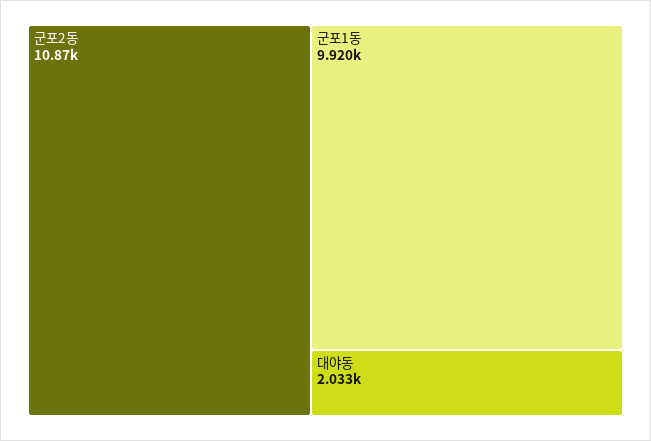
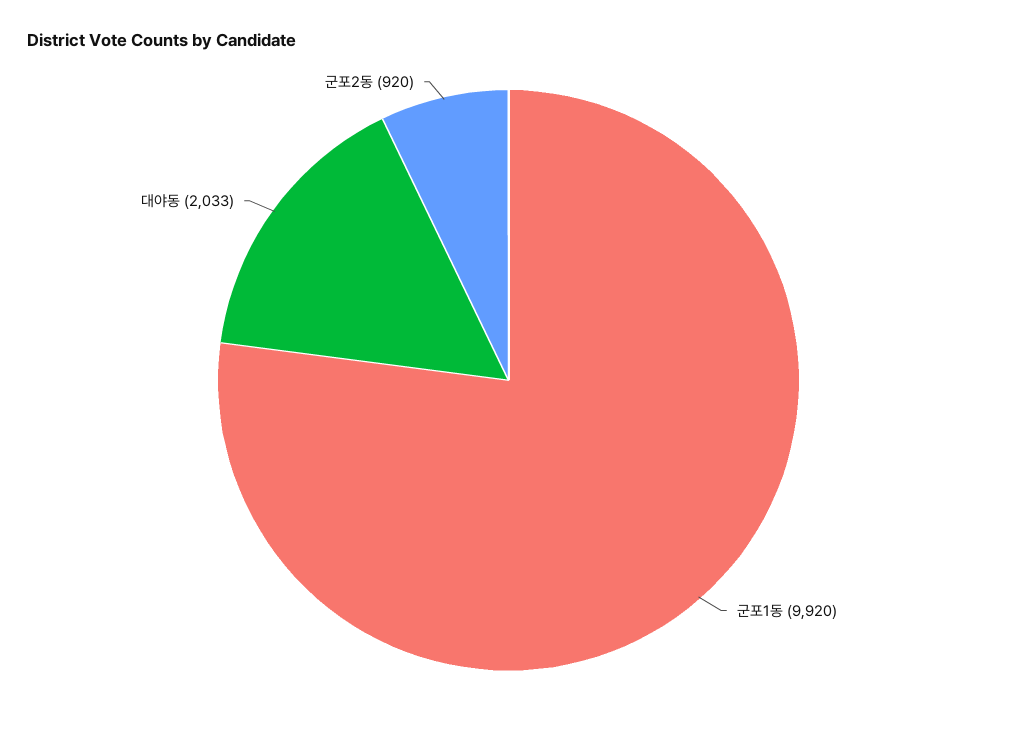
군포2동: 10870 -> 920

